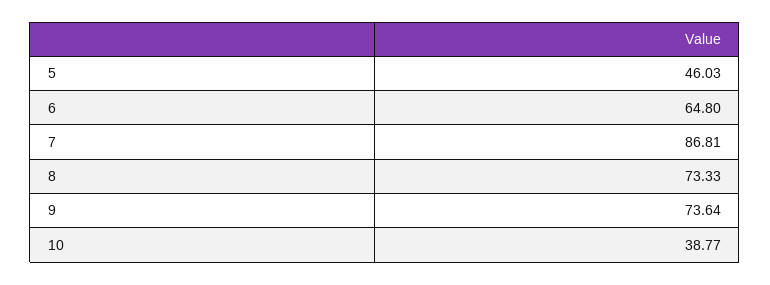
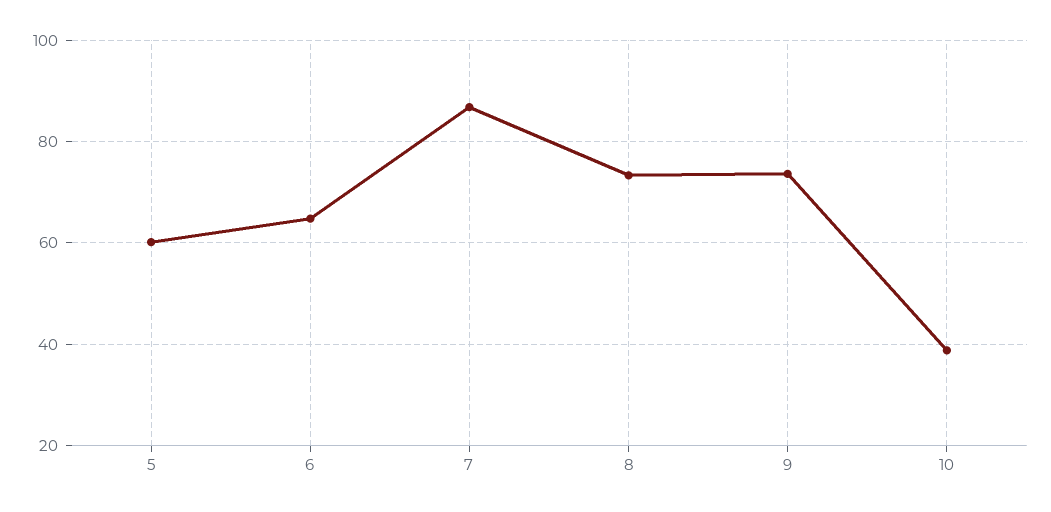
5: 46.03 -> 60

